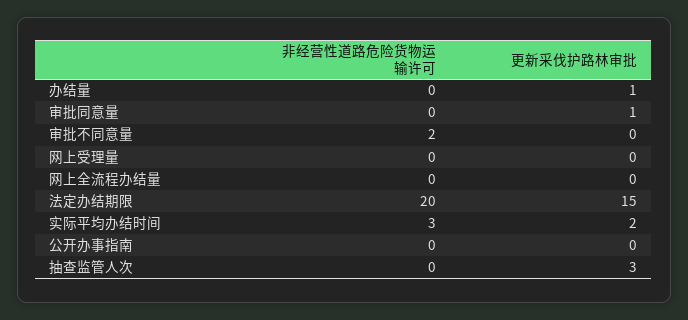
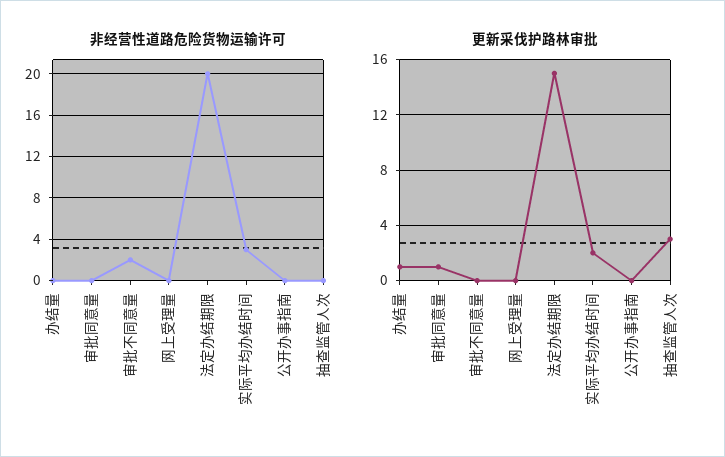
非经营性道路危险货物运输许可, 网上全流程办结量: 0 -> none
更新采伐护路林审批, 网上全流程办结量: 0 -> none

